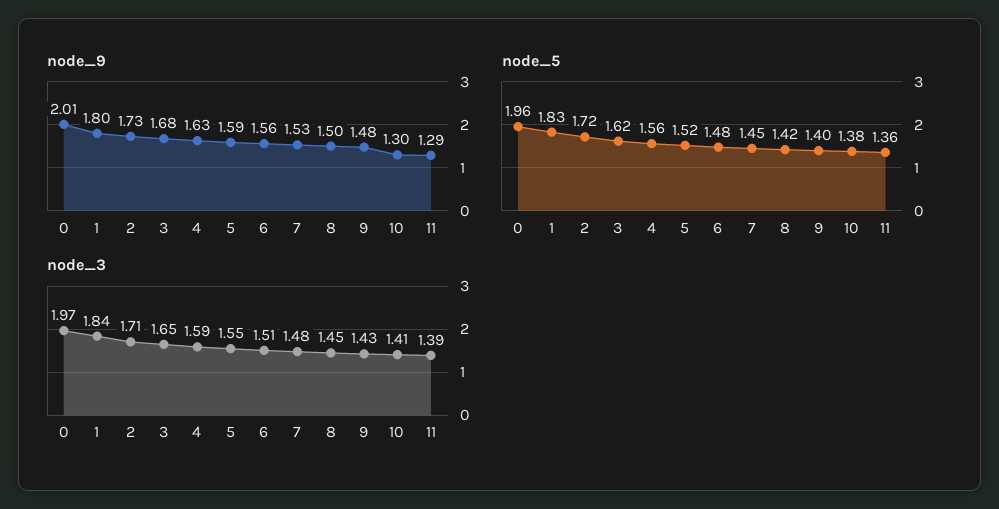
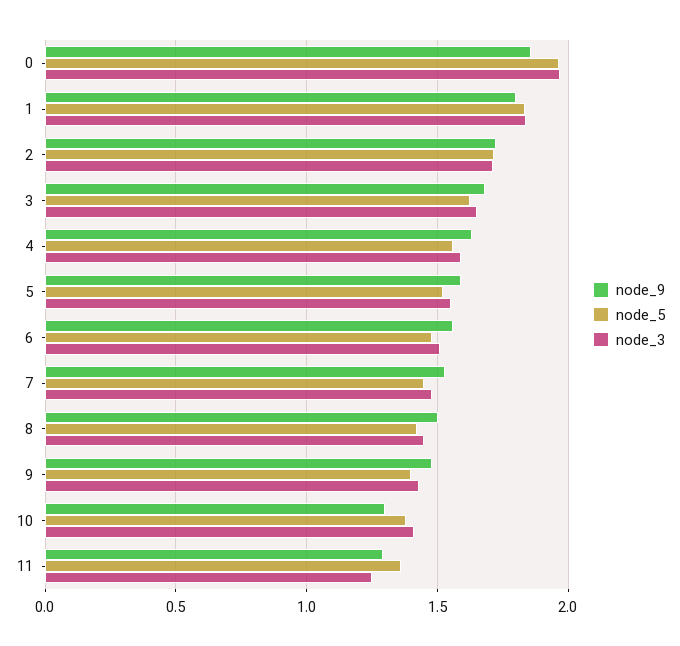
node_9, 0: 2.01 -> 1.85
node_3, 11: 1.39 -> 1.25

